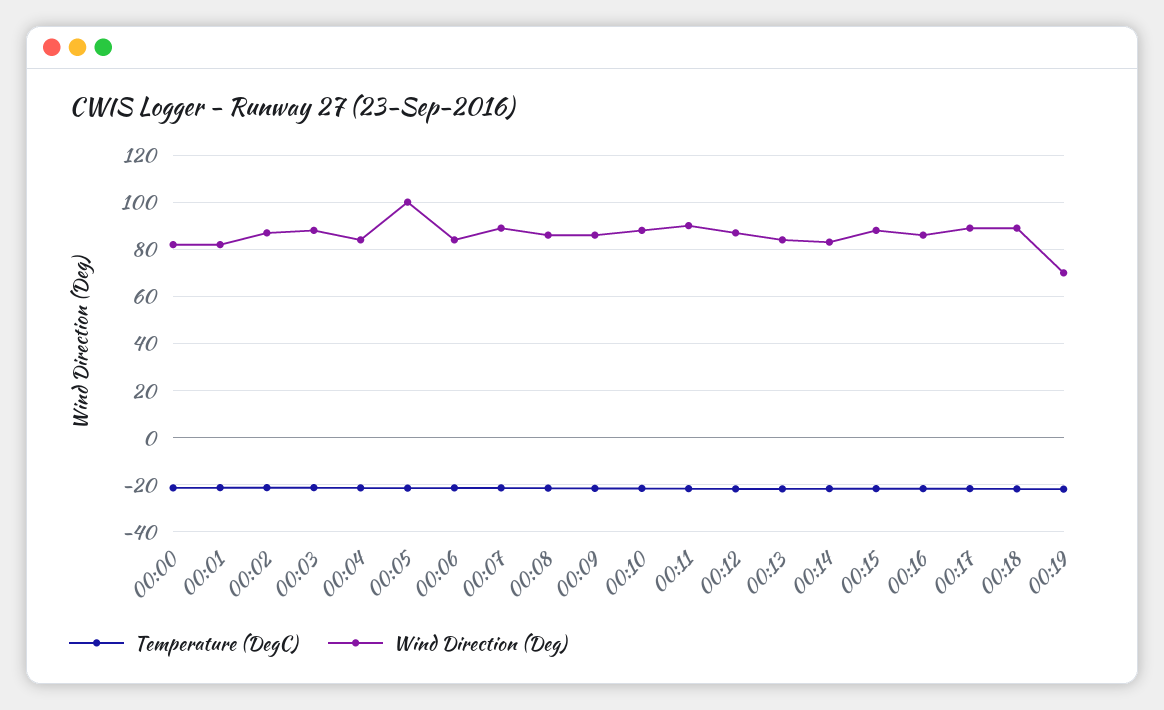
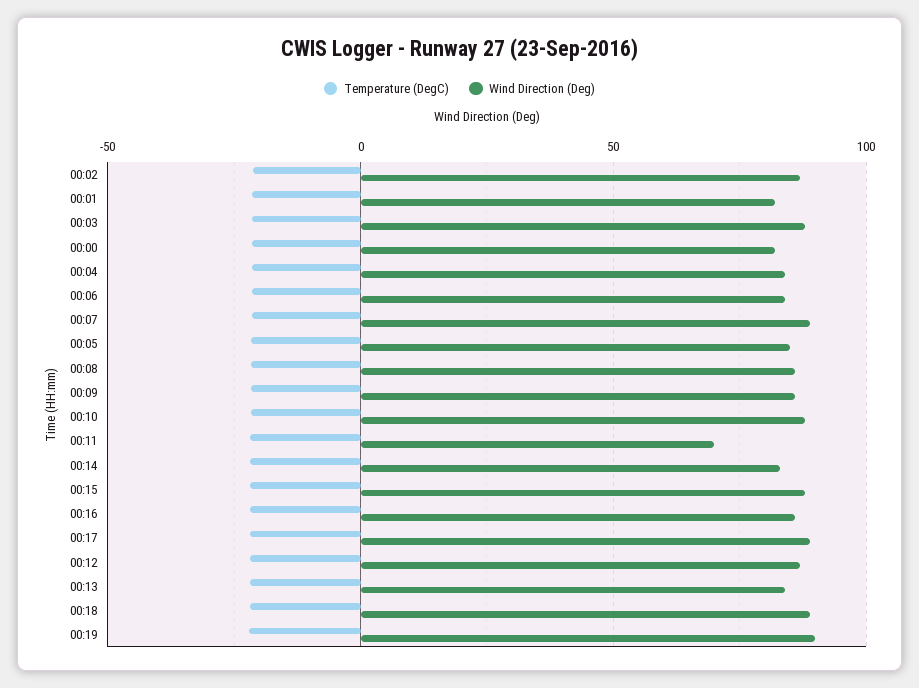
Wind Direction (Deg), 00:05: 100 -> 85
Wind Direction (Deg), 00:11: 90 -> 70
Wind Direction (Deg), 00:19: 70 -> 90

